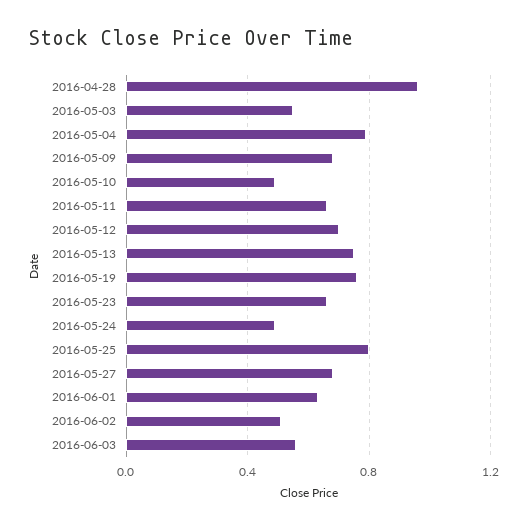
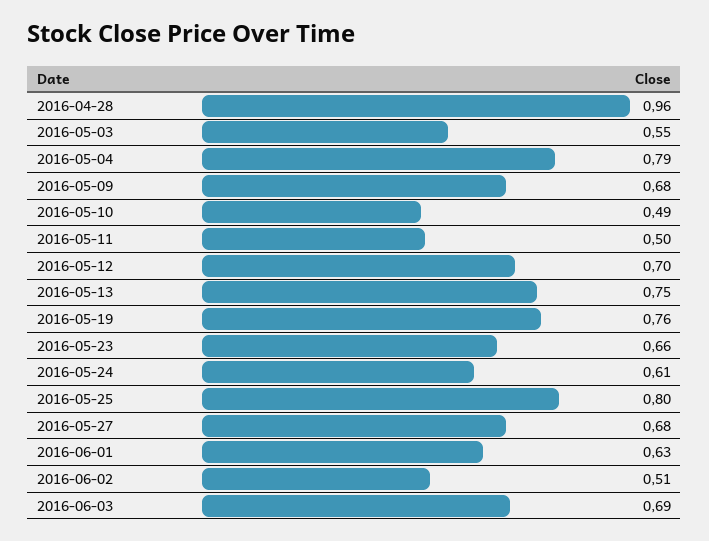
2016-05-11: 0.65 -> 0.5
2016-05-24: 0.5 -> 0.61
2016-06-03: 0.55 -> 0.69

